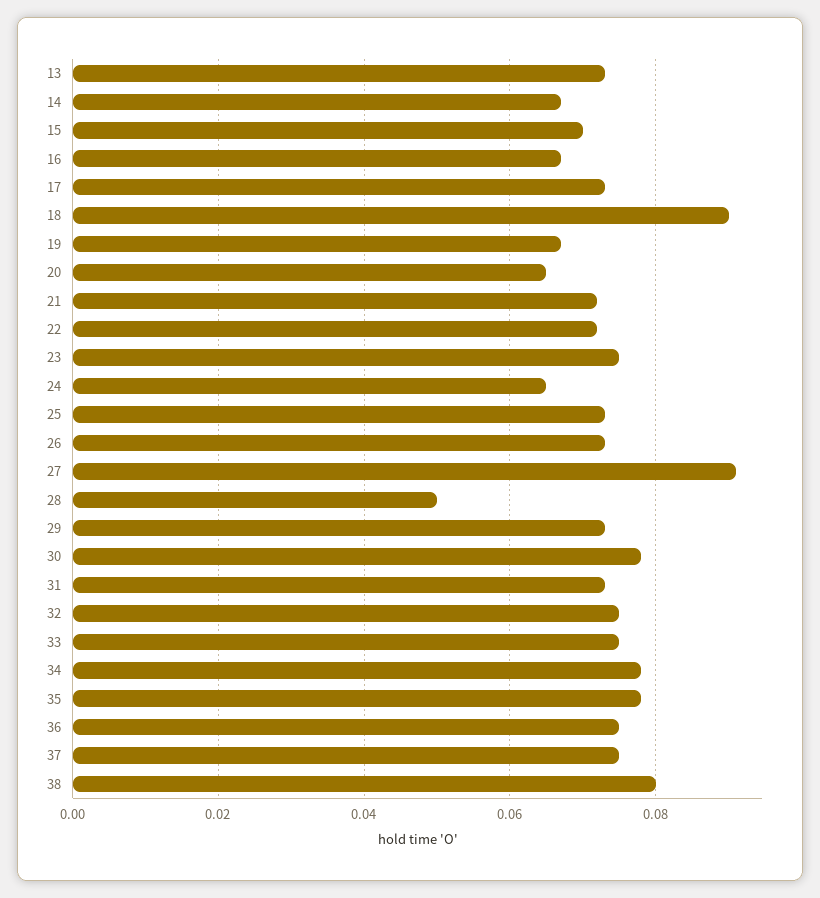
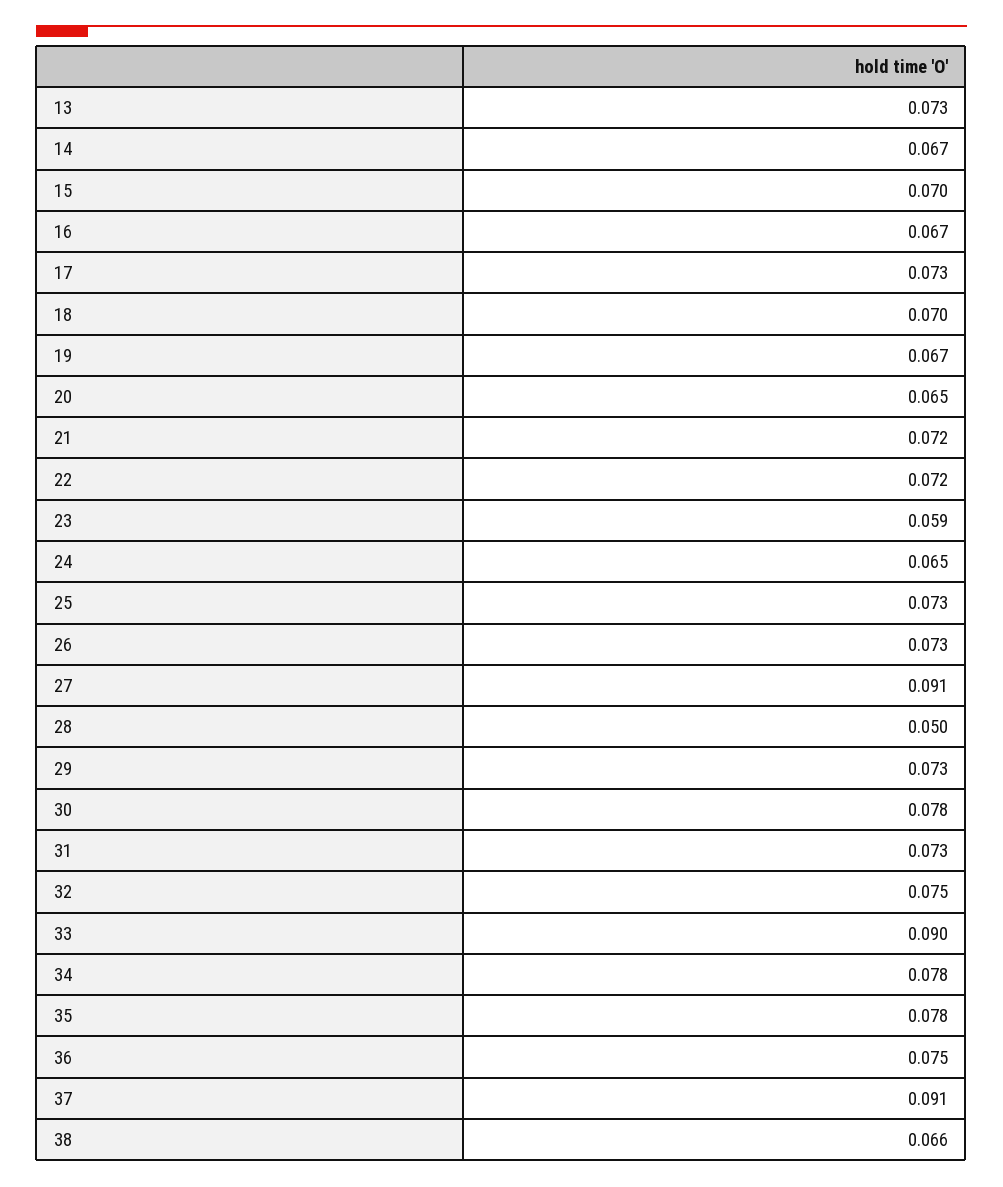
18: 0.09 -> 0.07
23: 0.075 -> 0.059
33: 0.075 -> 0.09
37: 0.075 -> 0.091
38: 0.08 -> 0.066

